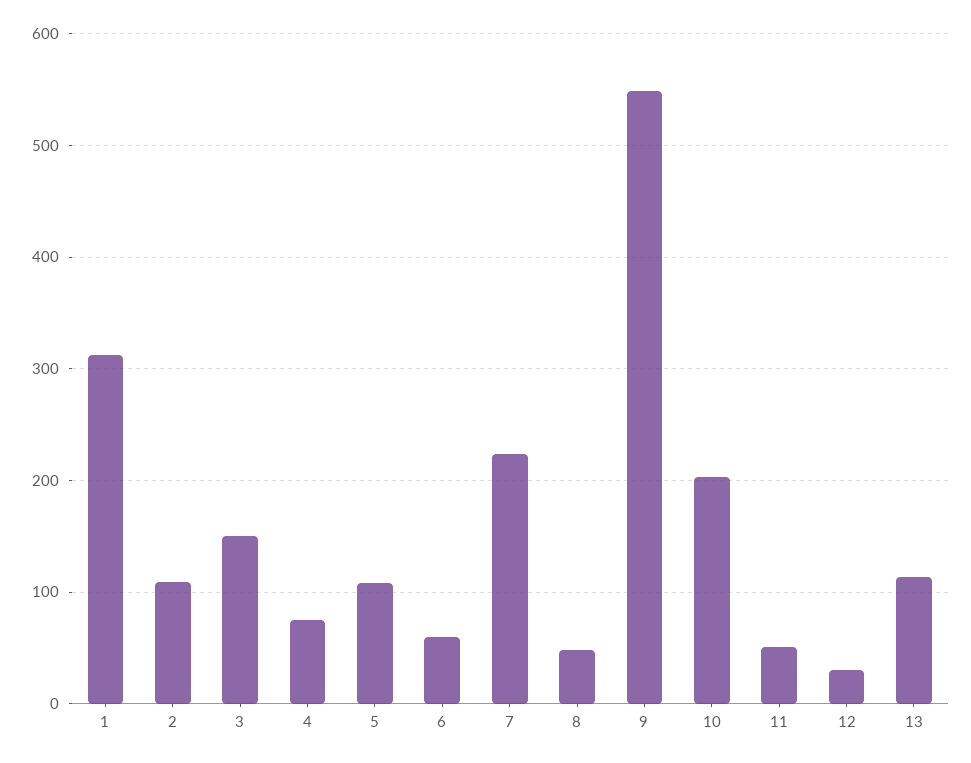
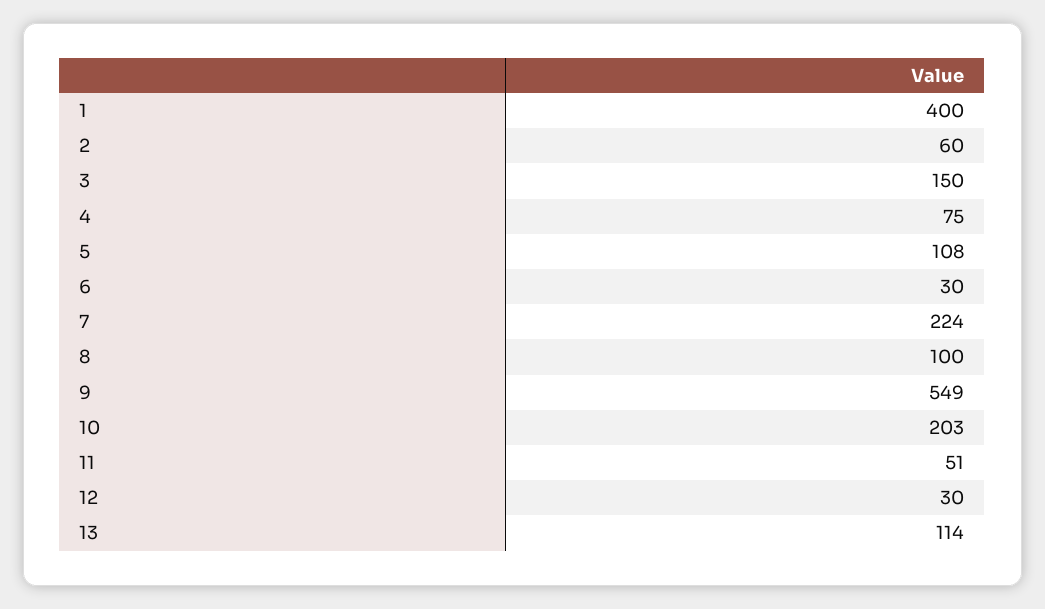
1: 310 -> 400
2: 110 -> 60
6: 60 -> 30
8: 50 -> 100

